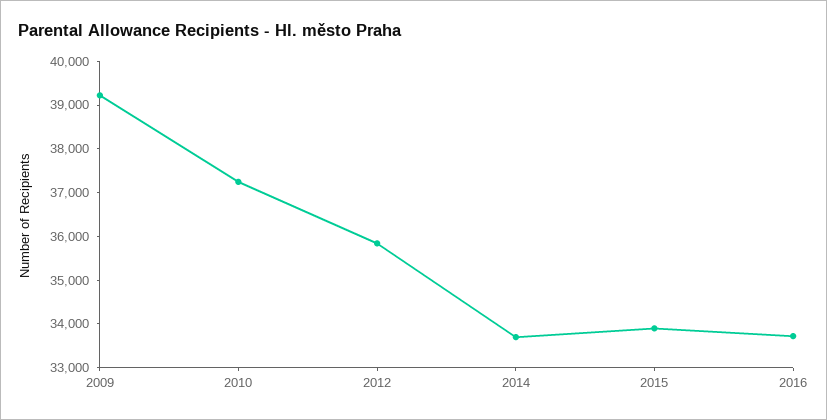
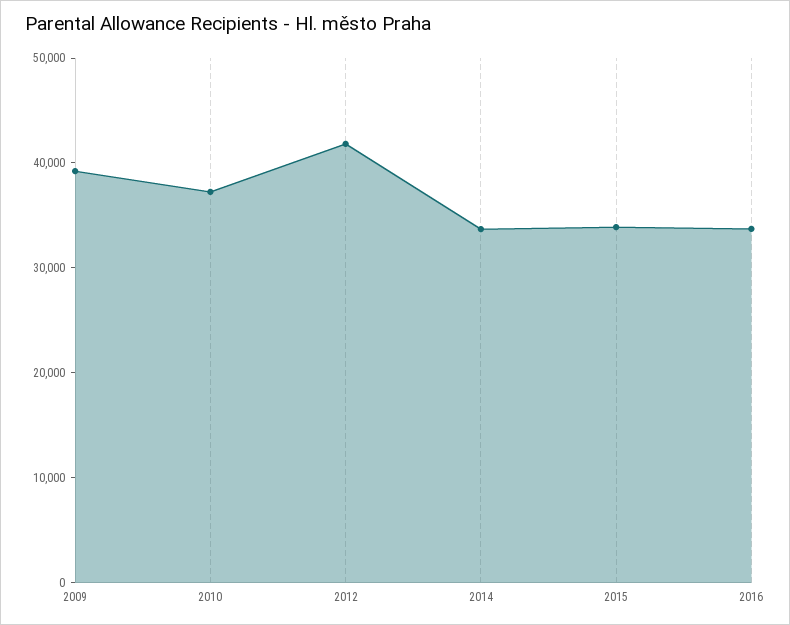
2012: 35800 -> 42000

